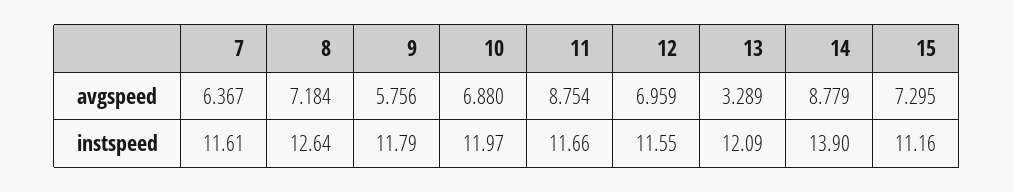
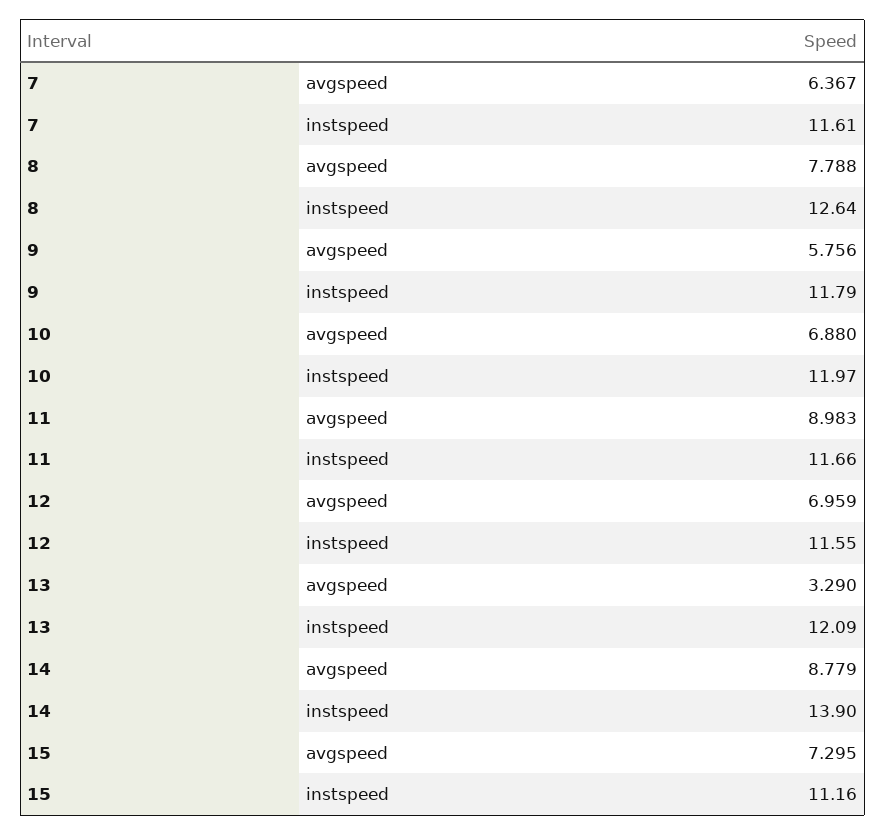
8, avgspeed: 7.184 -> 7.788
11, avgspeed: 8.754 -> 8.983
13, avgspeed: 3.289 -> 3.29

